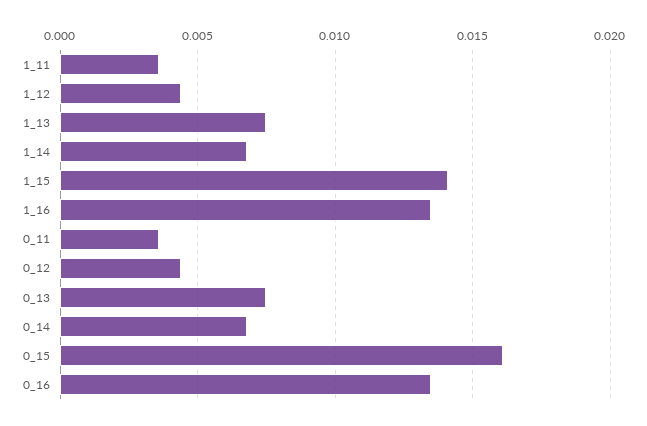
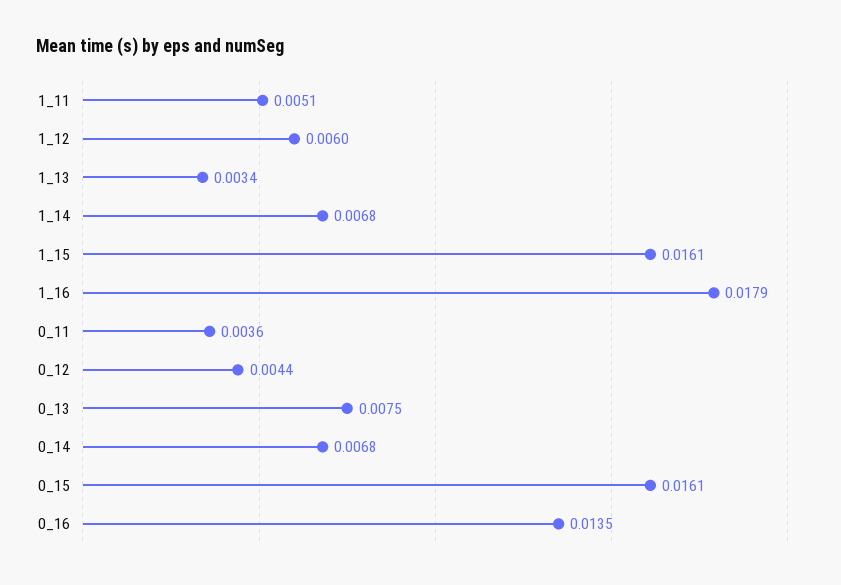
1_11: 0.0035 -> 0.0051
1_12: 0.0045 -> 0.006
1_13: 0.0075 -> 0.0034
1_15: 0.014 -> 0.0161
1_16: 0.0135 -> 0.0179

